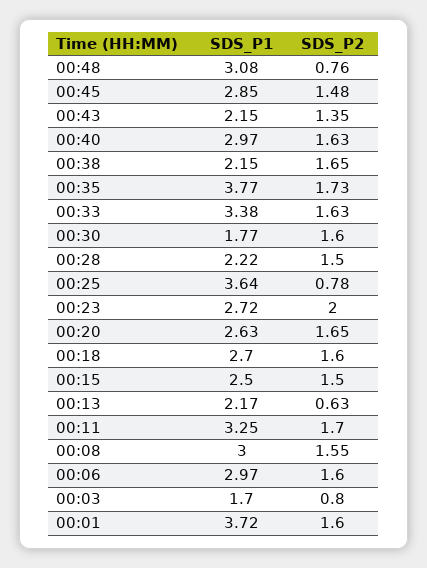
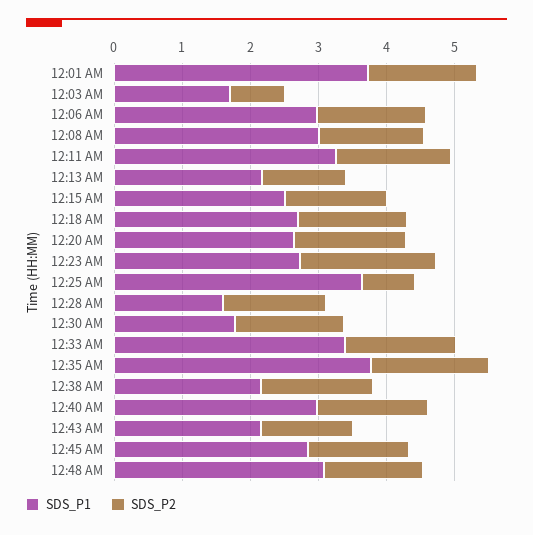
SDS_P2, 00:48: 0.76 -> 1.4
SDS_P1, 00:28: 2.22 -> 1.6
SDS_P2, 00:13: 0.63 -> 1.2

